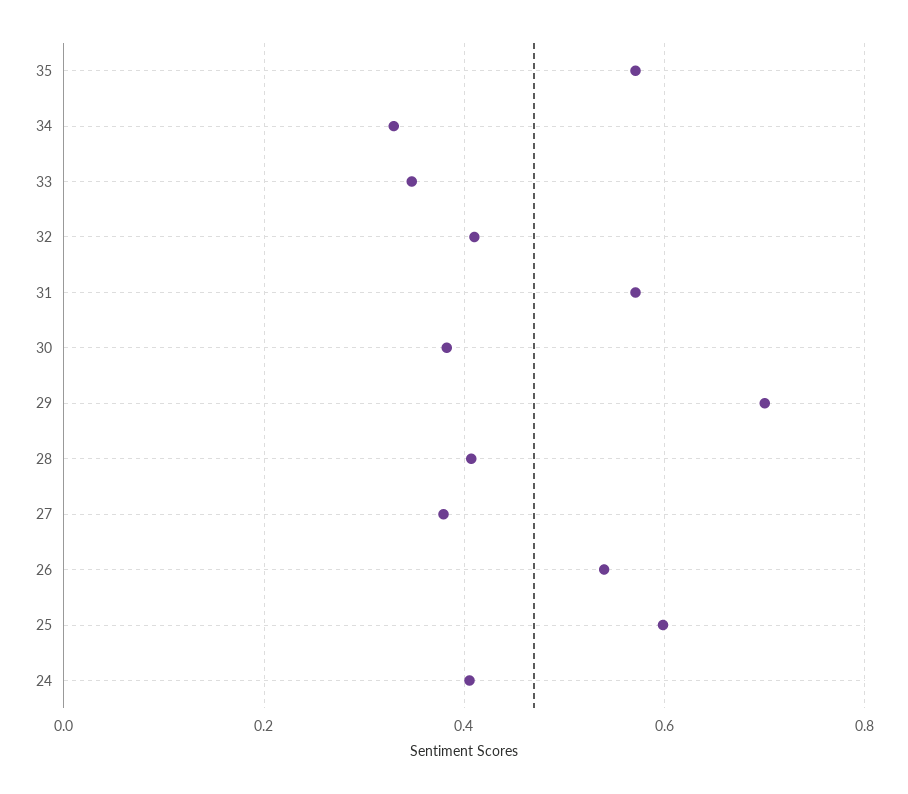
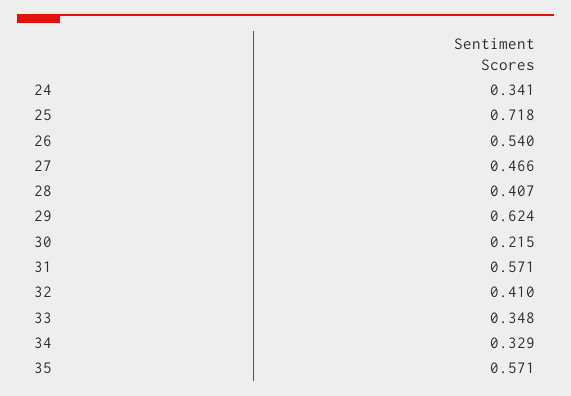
30: 0.38 -> 0.215
29: 0.7 -> 0.624
27: 0.38 -> 0.466
25: 0.6 -> 0.718
24: 0.4 -> 0.341

